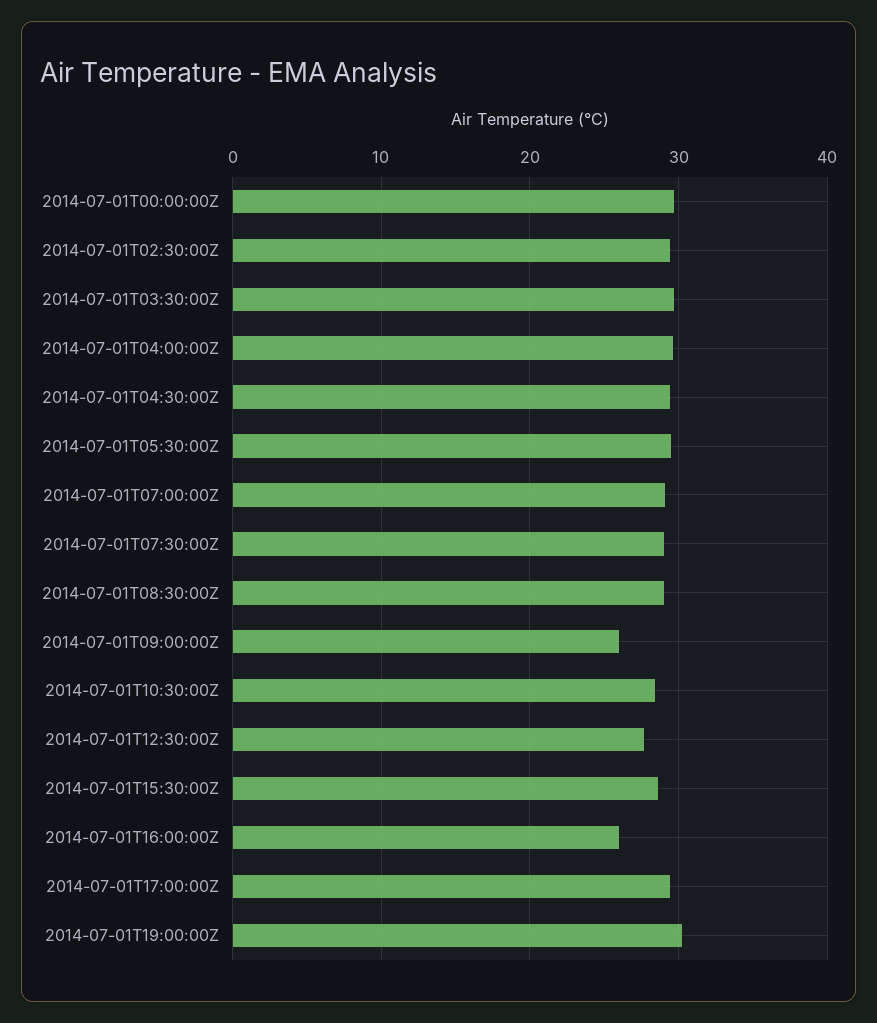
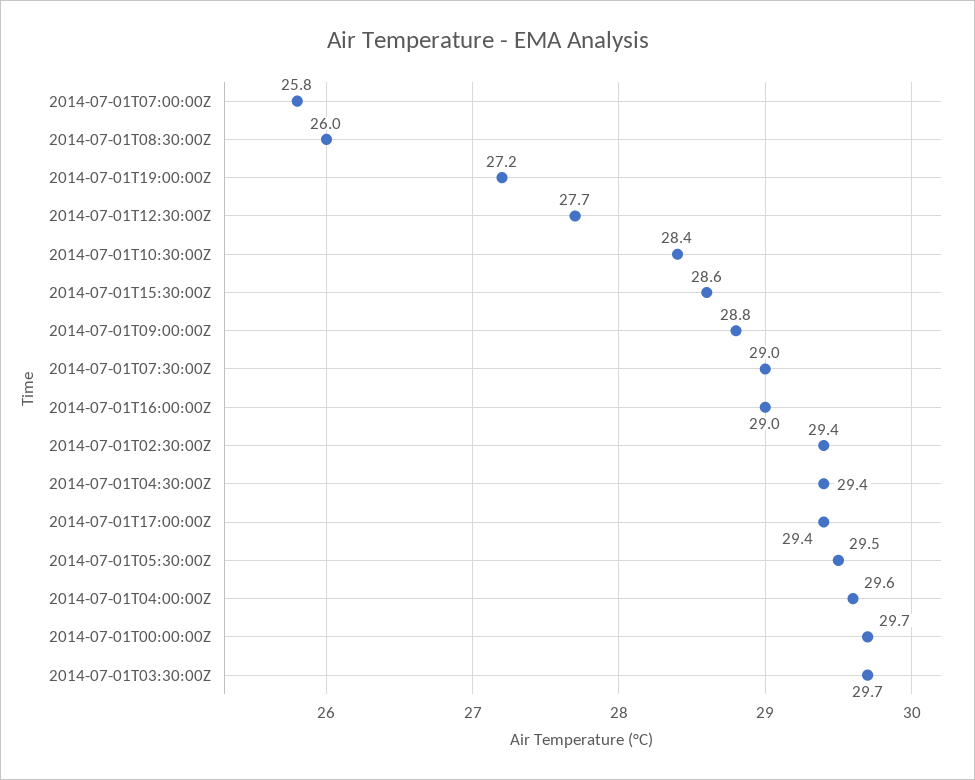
2014-07-01T07:00:00Z: 29 -> 25.8
2014-07-01T08:30:00Z: 29 -> 26
2014-07-01T09:00:00Z: 26 -> 28.8
2014-07-01T16:00:00Z: 26 -> 29
2014-07-01T19:00:00Z: 30 -> 27.2

